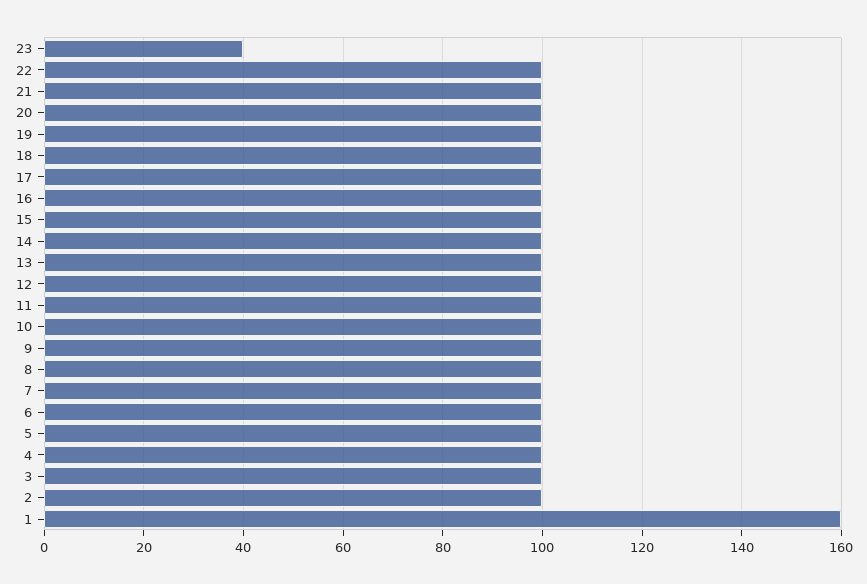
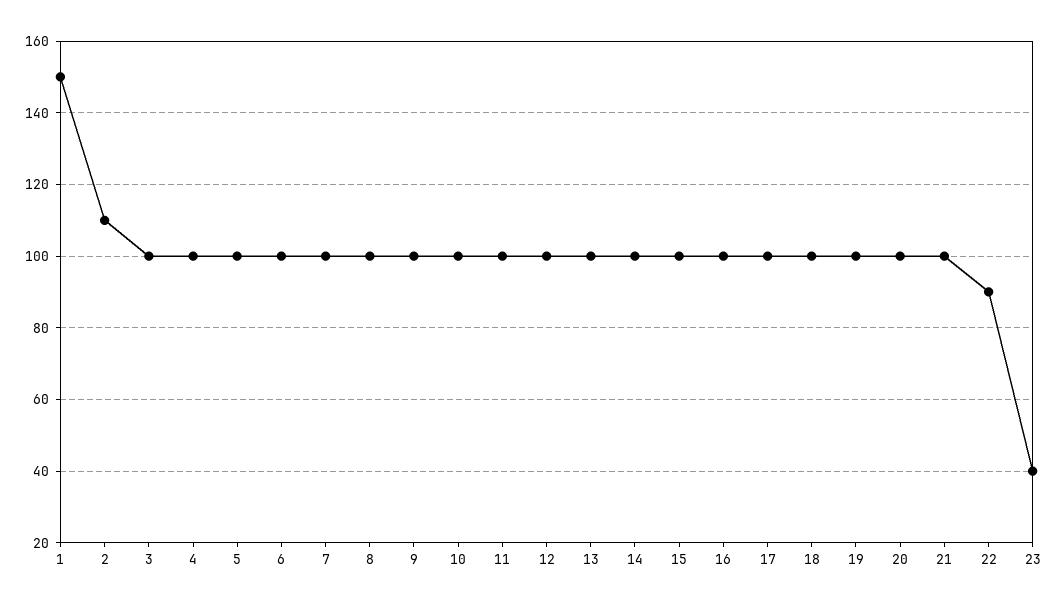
22: 100 -> 90
2: 100 -> 110
1: 160 -> 150

